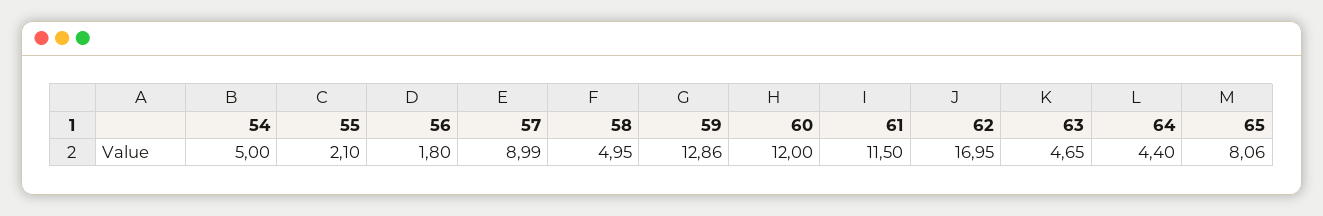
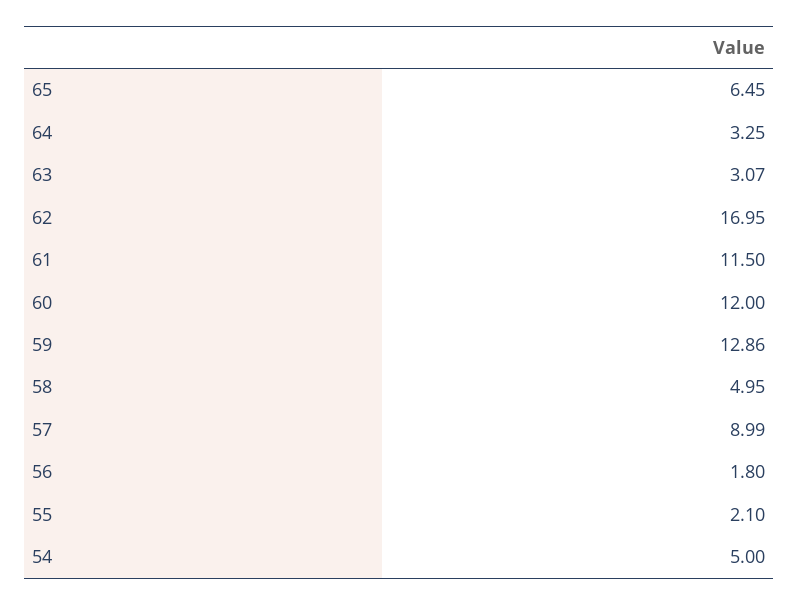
63: 4.65 -> 3.07
64: 4.4 -> 3.25
65: 8.06 -> 6.45

